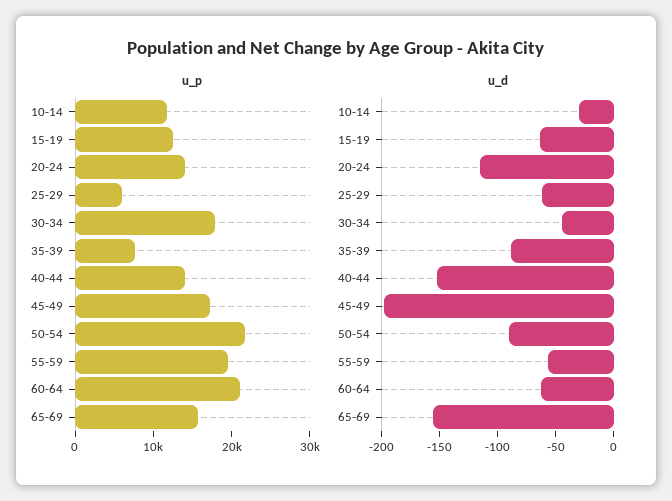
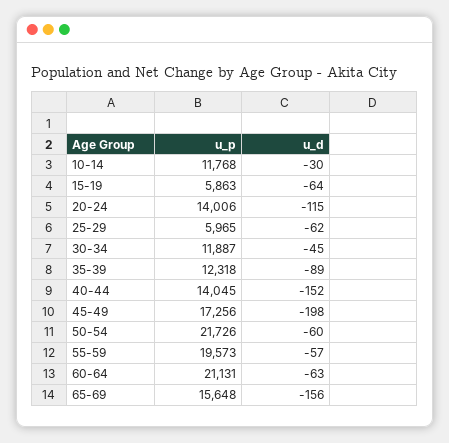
u_p, 15-19: 12000 -> 5863
u_p, 30-34: 18000 -> 11887
u_p, 35-39: 8000 -> 12318
u_d, 50-54: -90 -> -60

